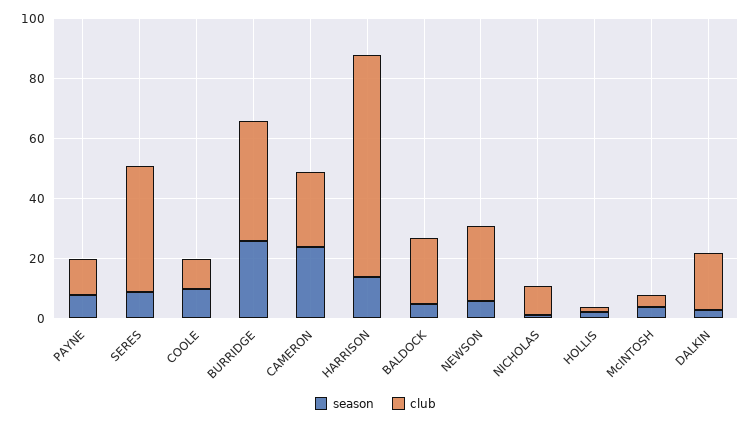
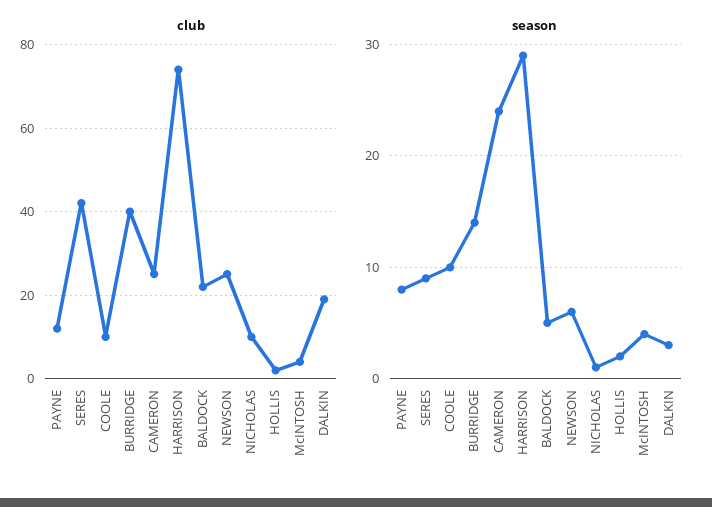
season, BURRIDGE: 25 -> 14
season, HARRISON: 15 -> 29

